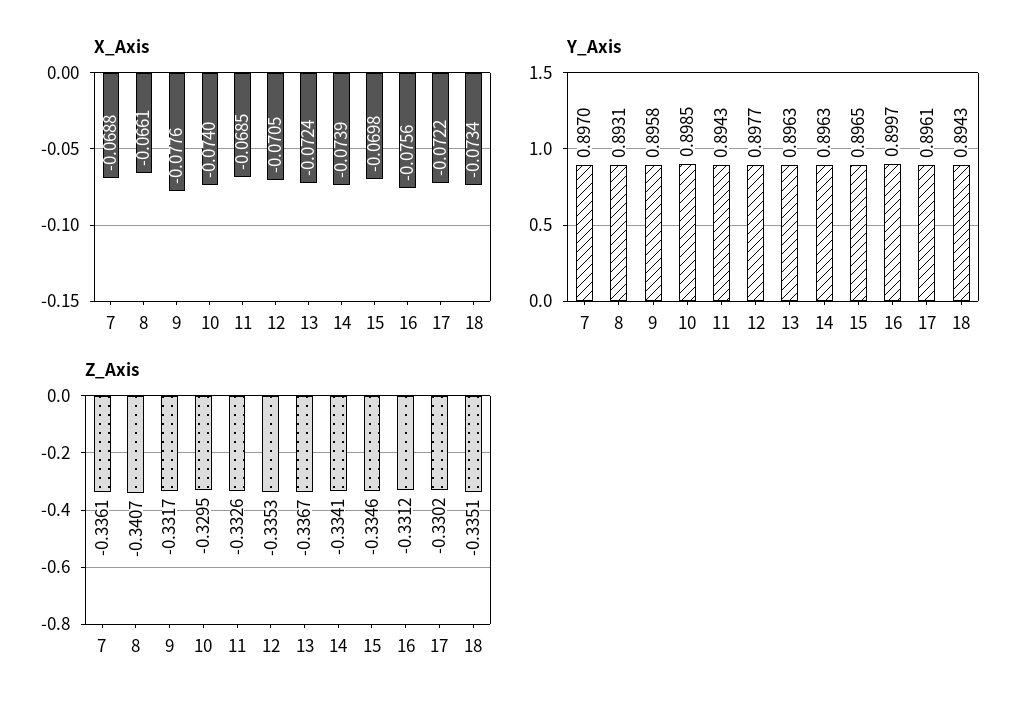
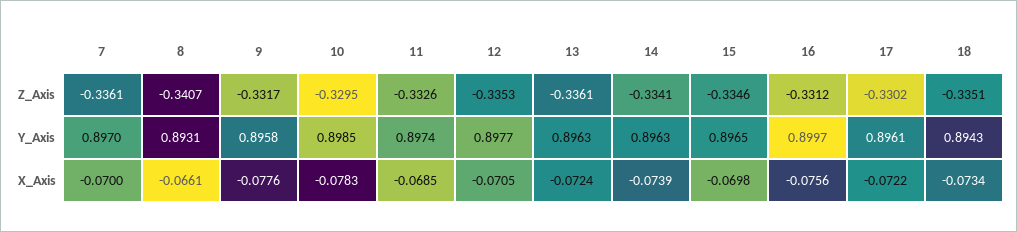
X_Axis, 7: -0.0688 -> -0.07
X_Axis, 10: -0.074 -> -0.0783
Y_Axis, 11: 0.8943 -> 0.8974
Z_Axis, 13: -0.3367 -> -0.3361

